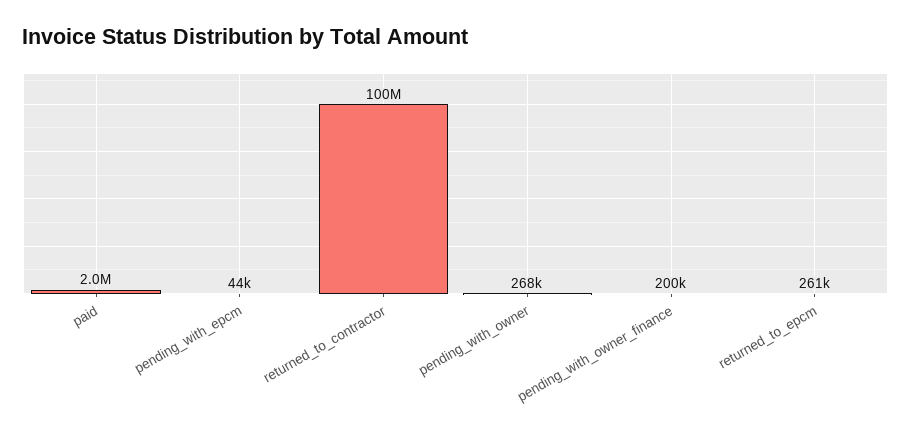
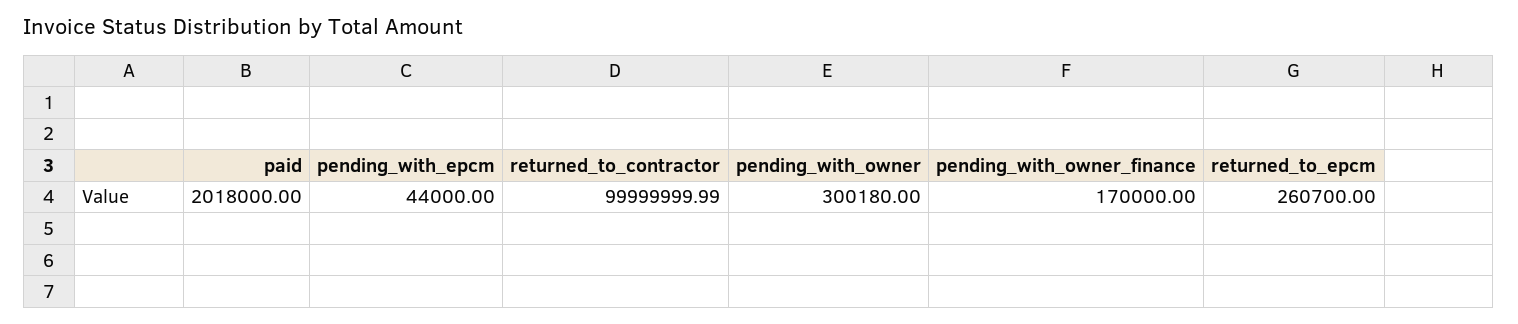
pending_with_owner: 268000 -> 300180
pending_with_owner_finance: 200000 -> 170000

